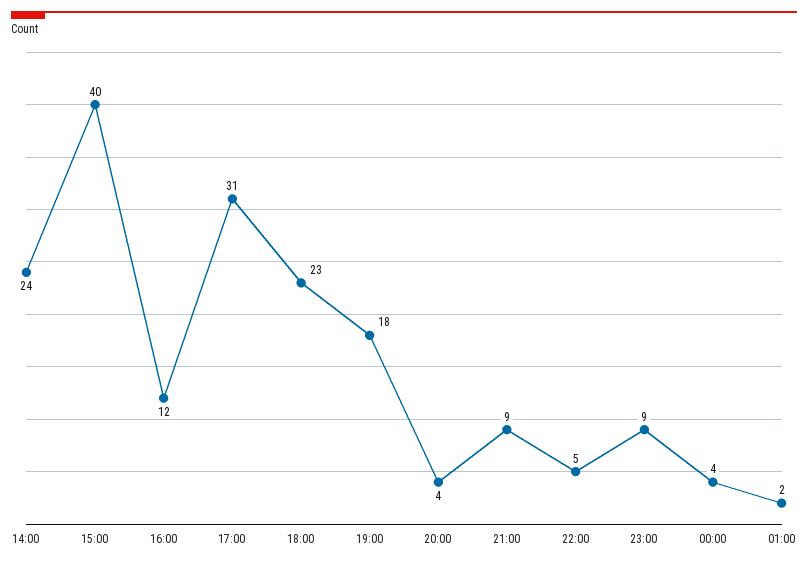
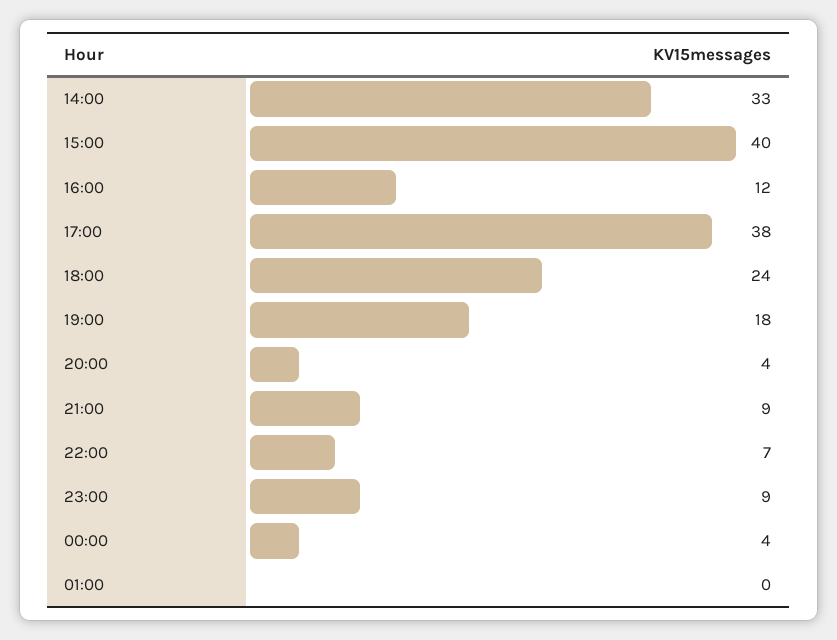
14:00: 24 -> 33
17:00: 31 -> 38
18:00: 23 -> 24
22:00: 5 -> 7
01:00: 2 -> 0

